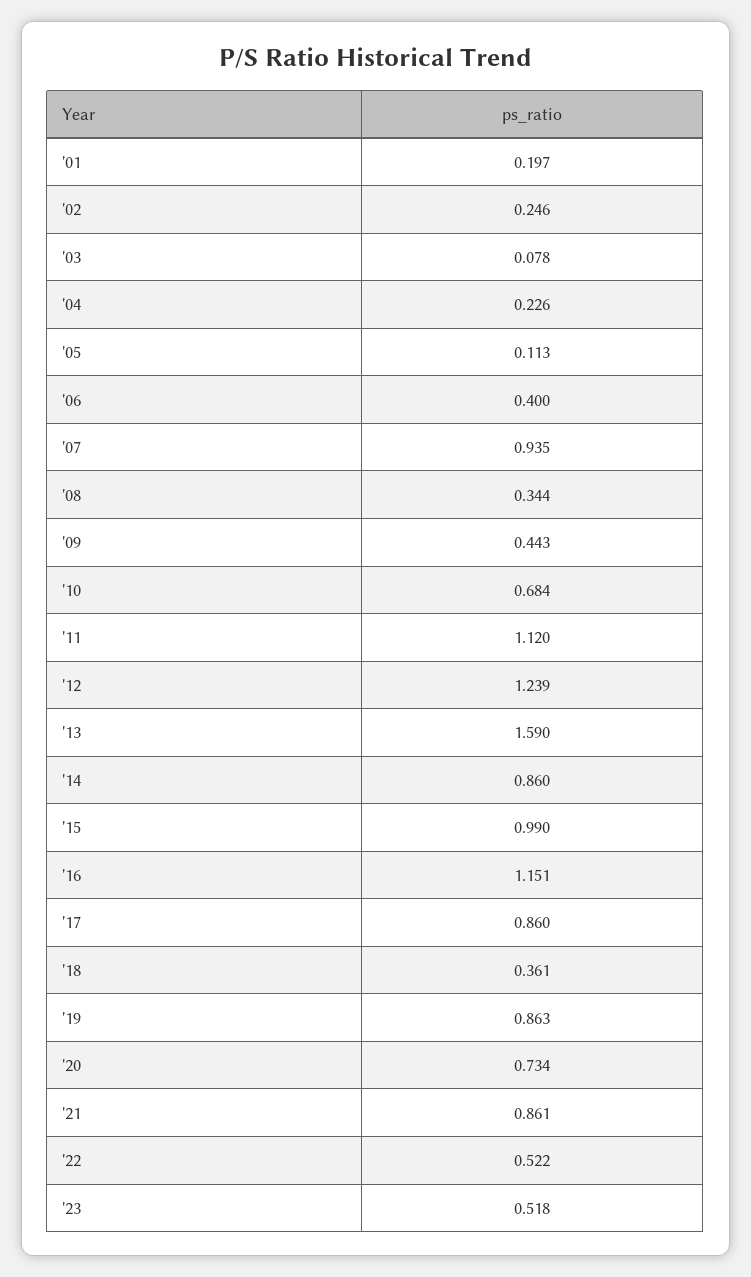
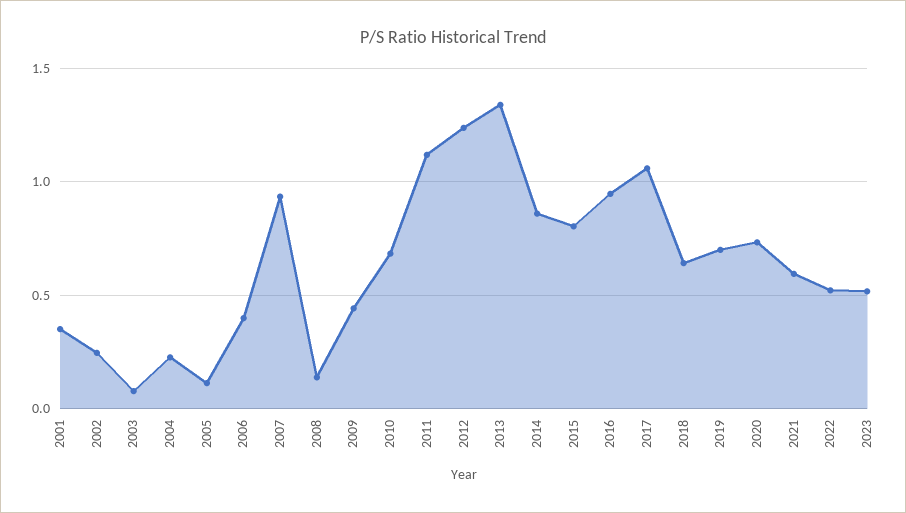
'01: 0.197 -> 0.35
'08: 0.344 -> 0.15
'13: 1.59 -> 1.35
'15: 0.99 -> 0.8
'16: 1.151 -> 0.95
'17: 0.86 -> 1.05
'18: 0.361 -> 0.65
'19: 0.863 -> 0.7
'21: 0.861 -> 0.6

